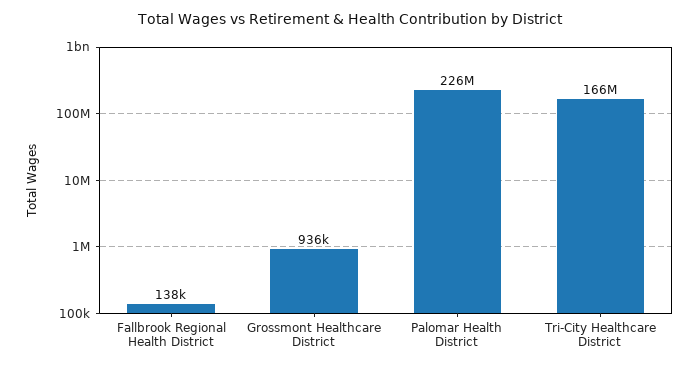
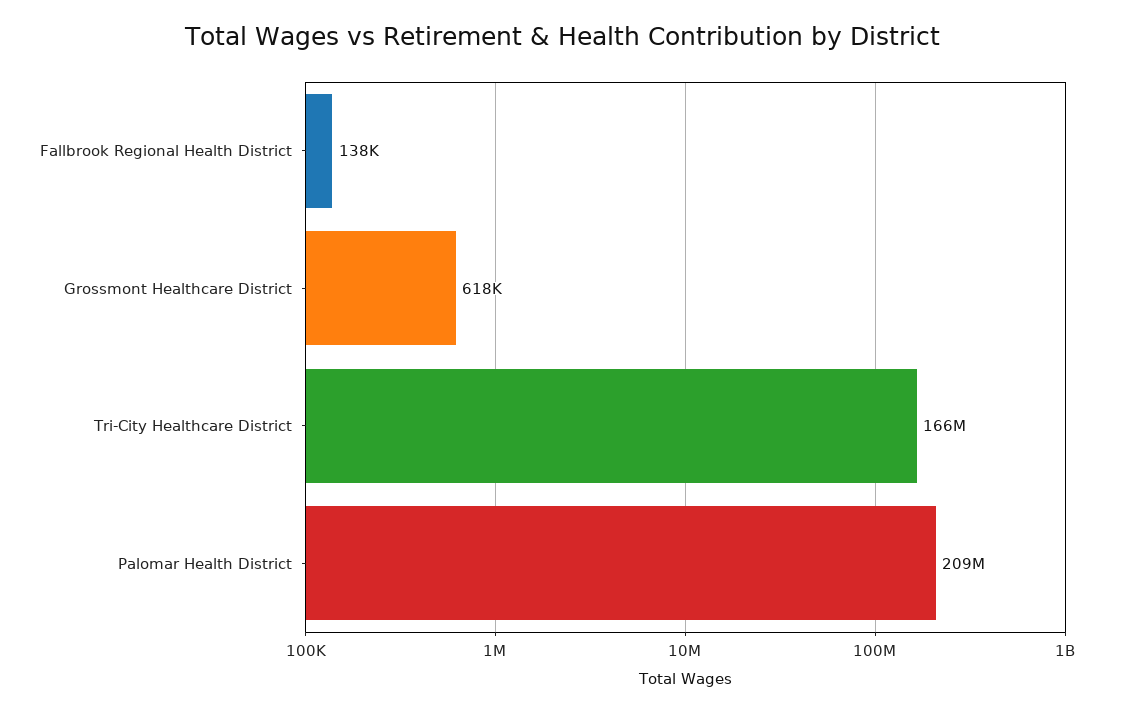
Grossmont Healthcare District: 936000 -> 618000
Palomar Health District: 226000000 -> 209000000

